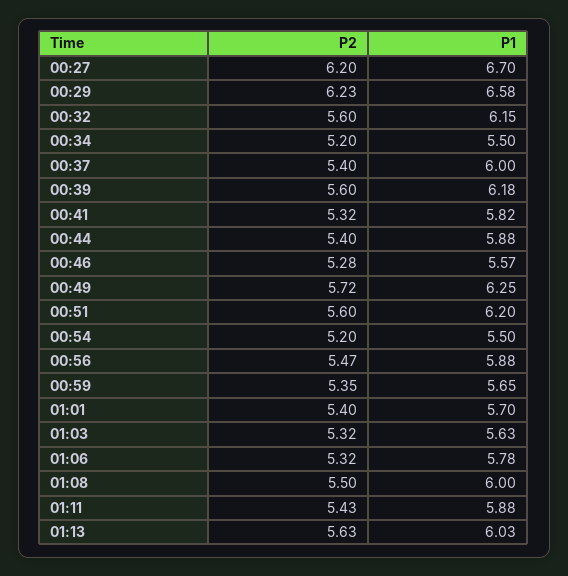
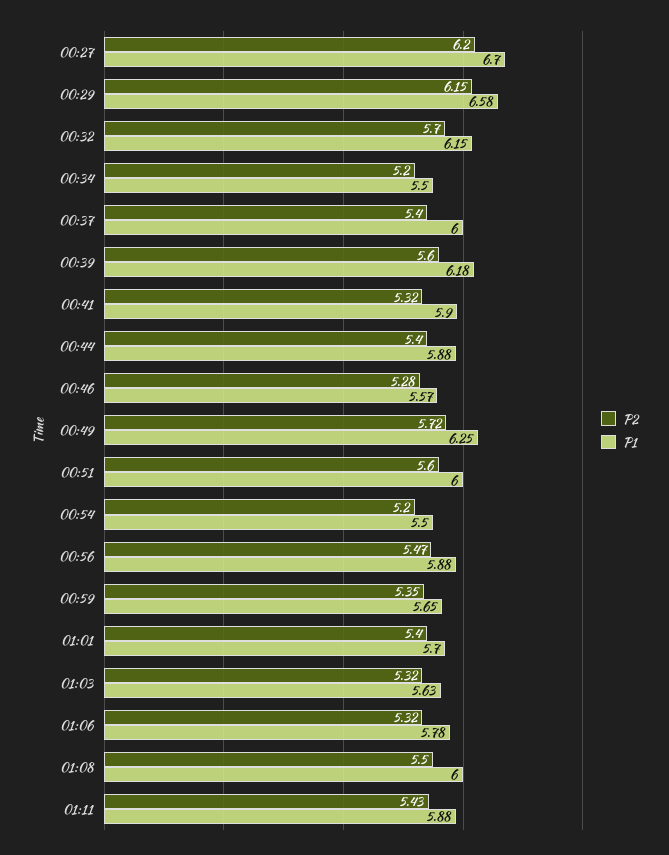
P2, 00:29: 6.23 -> 6.15
P2, 00:32: 5.6 -> 5.7
P1, 00:41: 5.82 -> 5.9
P1, 00:51: 6.2 -> 6
P2, 01:13: 5.63 -> none
P1, 01:13: 6.03 -> none

